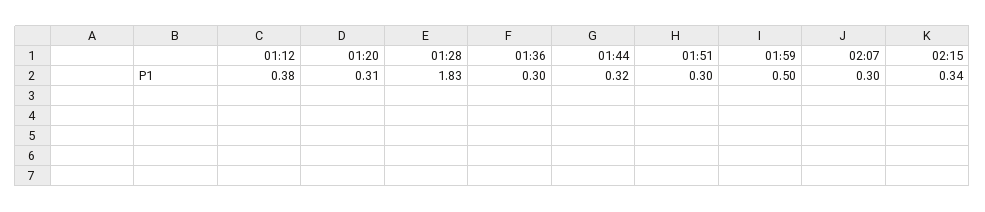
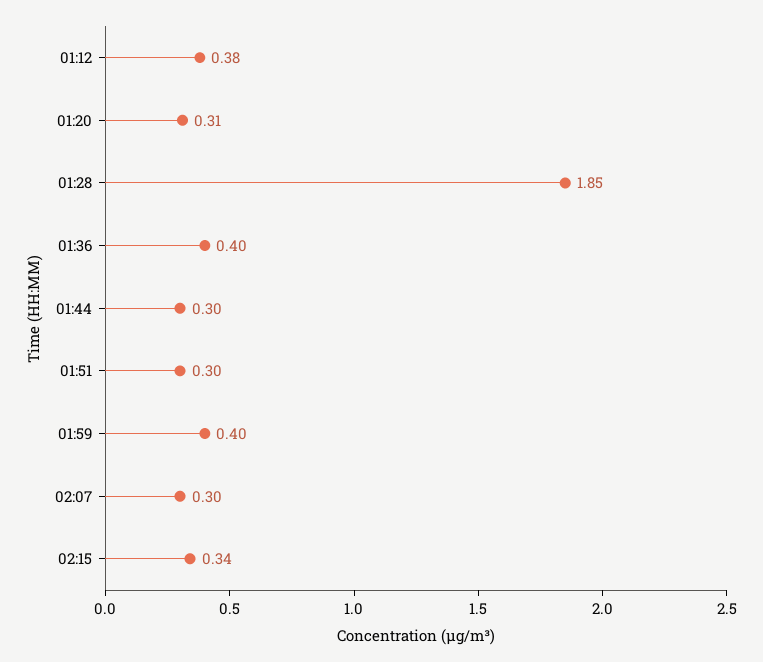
01:28: 1.83 -> 1.85
01:36: 0.3 -> 0.4
01:44: 0.32 -> 0.3
01:59: 0.5 -> 0.4

